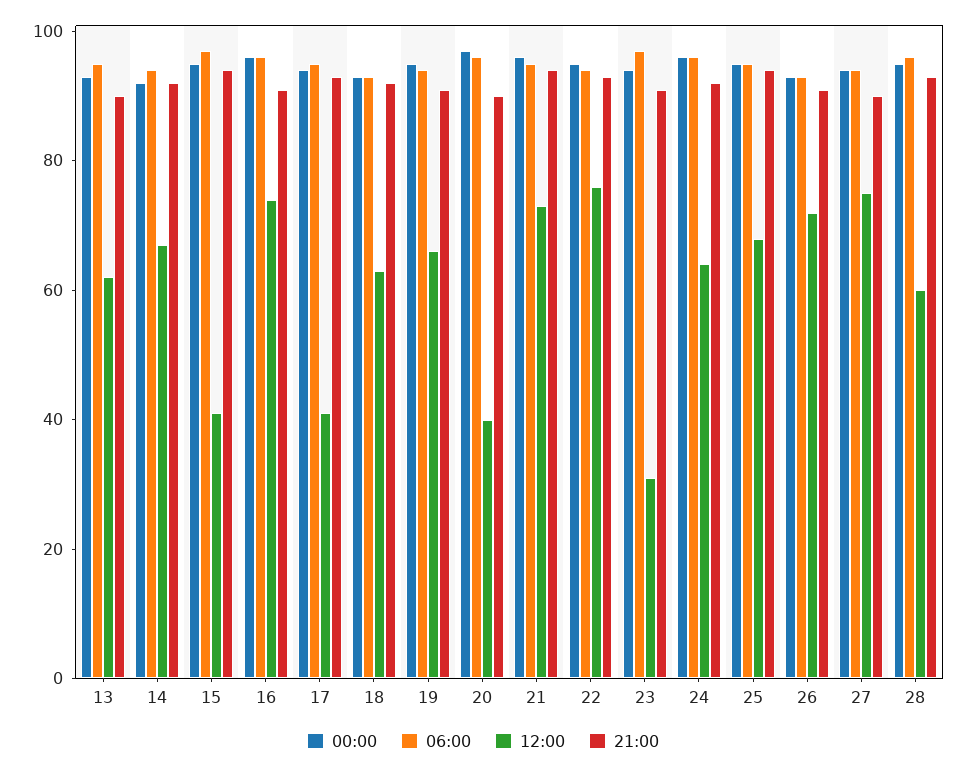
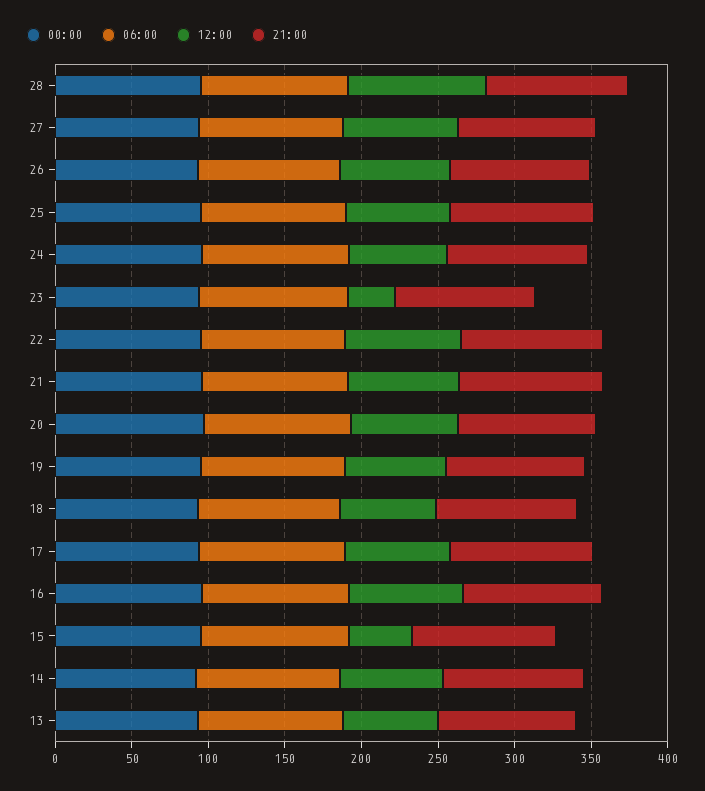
12:00, 17: 40 -> 70
12:00, 20: 40 -> 70
12:00, 28: 60 -> 90

